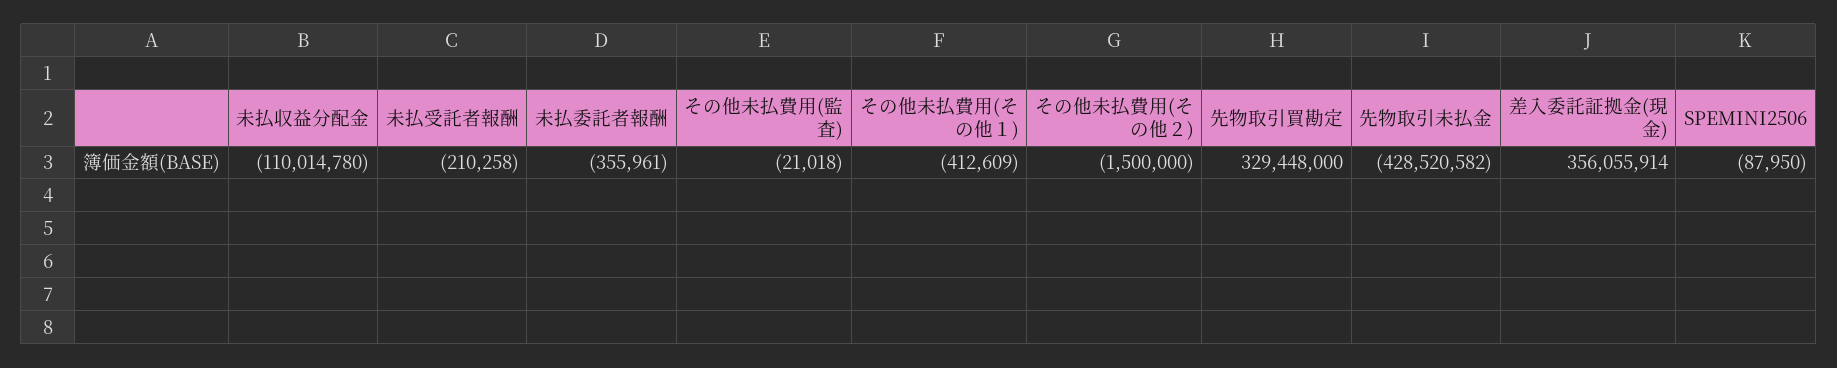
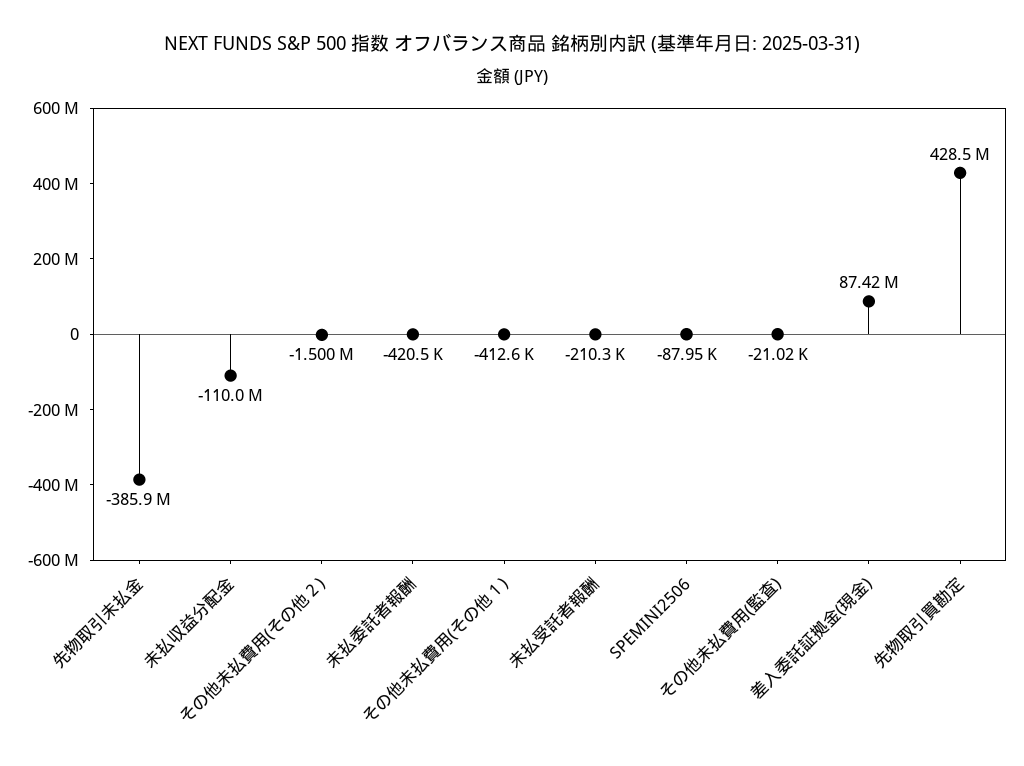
未払委託者報酬: -355961 -> -420500
先物取引買勘定: 329448000 -> 428500000
先物取引未払金: -428520582 -> -385900000
差入委託証拠金(現金): 356055914 -> 87420000

